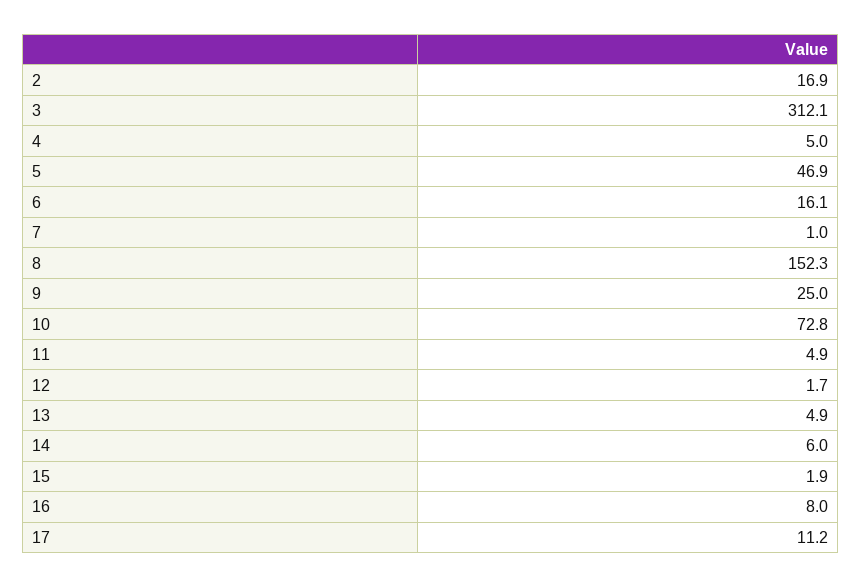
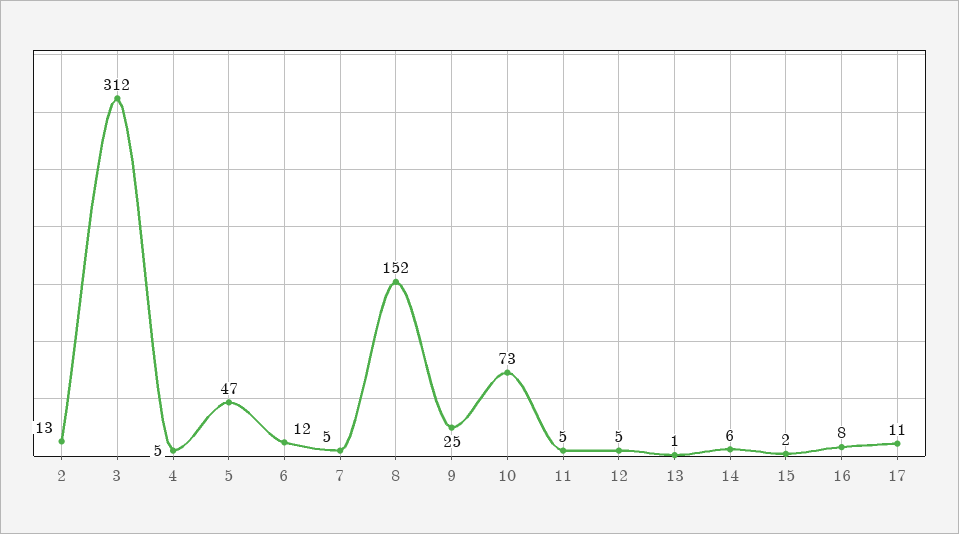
2: 16.9 -> 13
6: 16.1 -> 12
7: 1 -> 5
12: 1.7 -> 5
13: 4.9 -> 1

